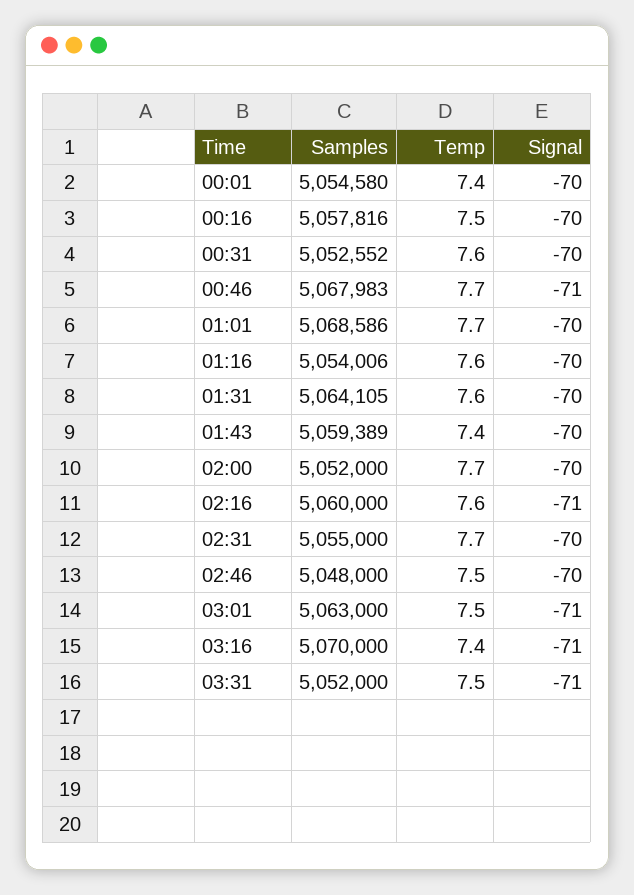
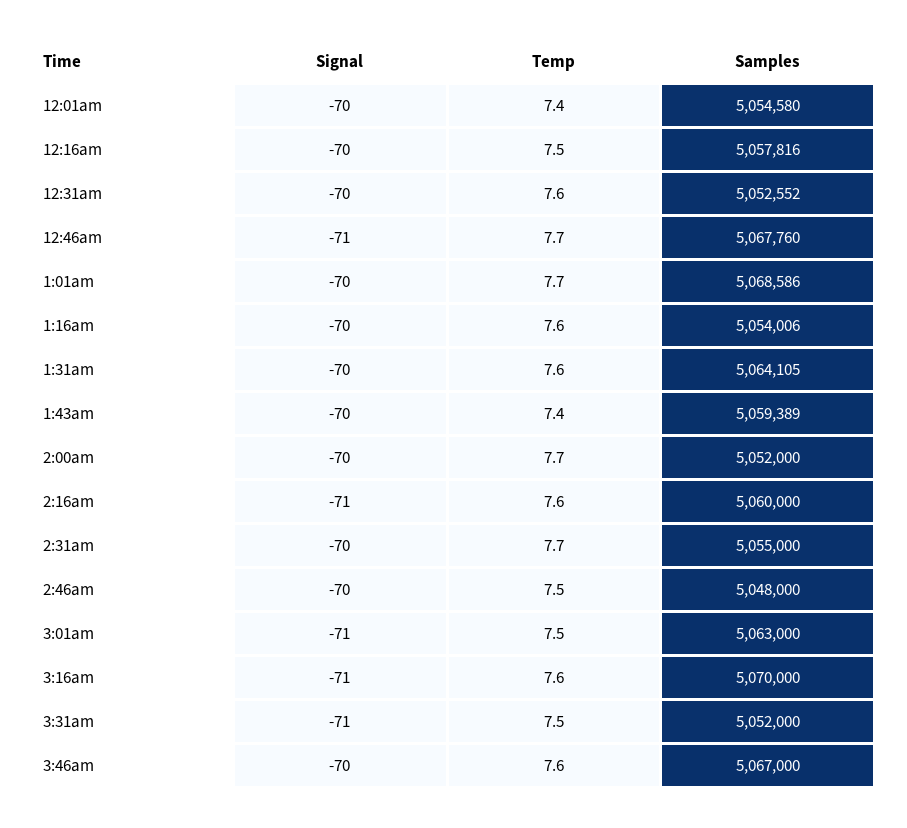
Samples, 00:46: 5067983 -> 5067760
Temp, 03:16: 7.4 -> 7.6
Signal, 3:46am: none -> -70
Temp, 3:46am: none -> 7.6
Samples, 3:46am: none -> 5067000

